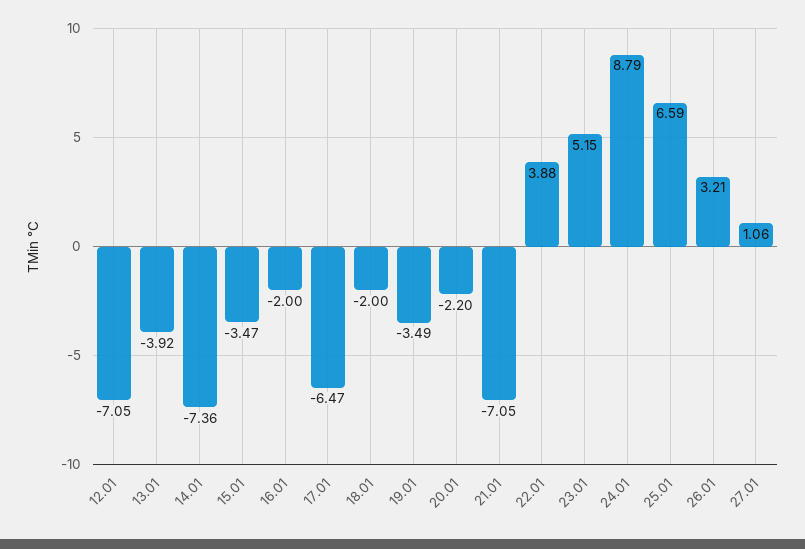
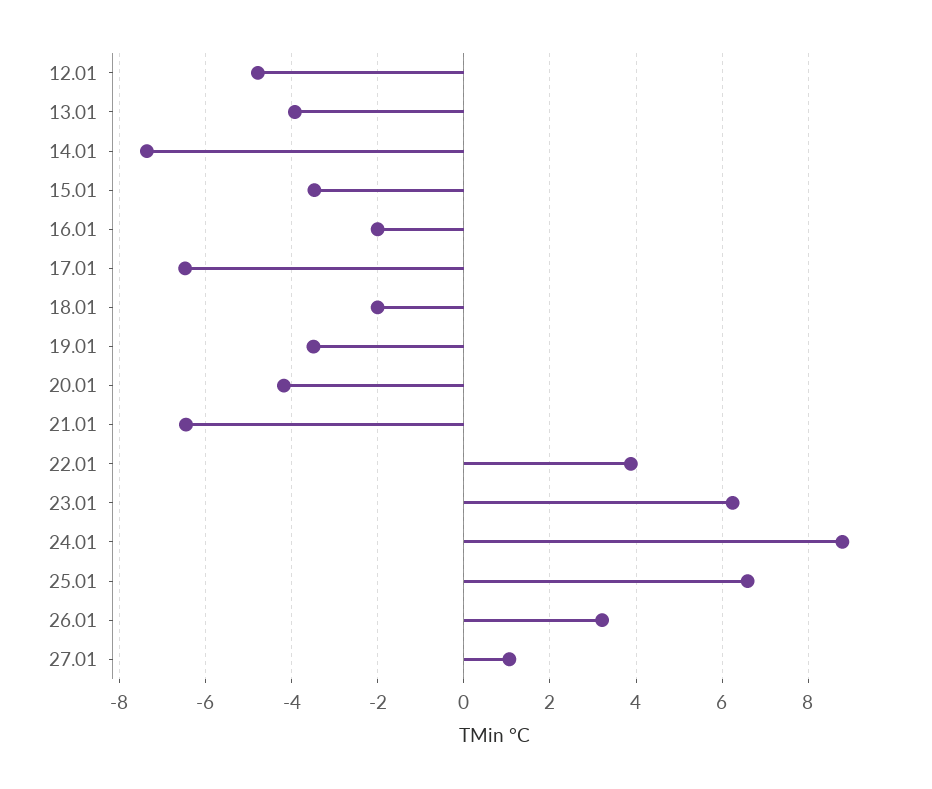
12.01: -7.05 -> -4.8
20.01: -2.2 -> -4.2
21.01: -7.05 -> -6.4
23.01: 5.15 -> 6.2

